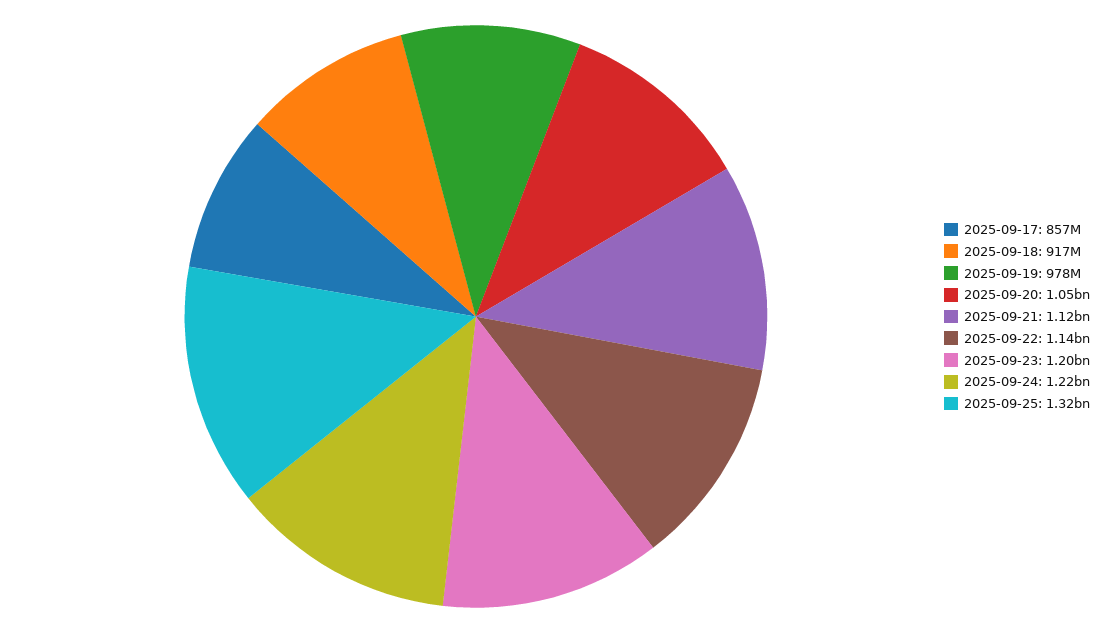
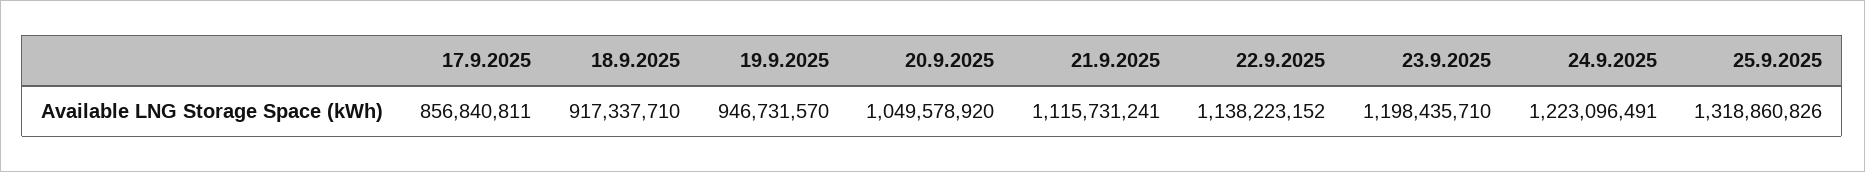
2025-09-19: 978000000 -> 946731570

